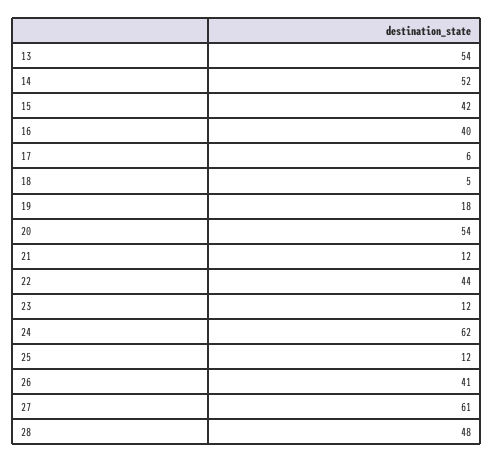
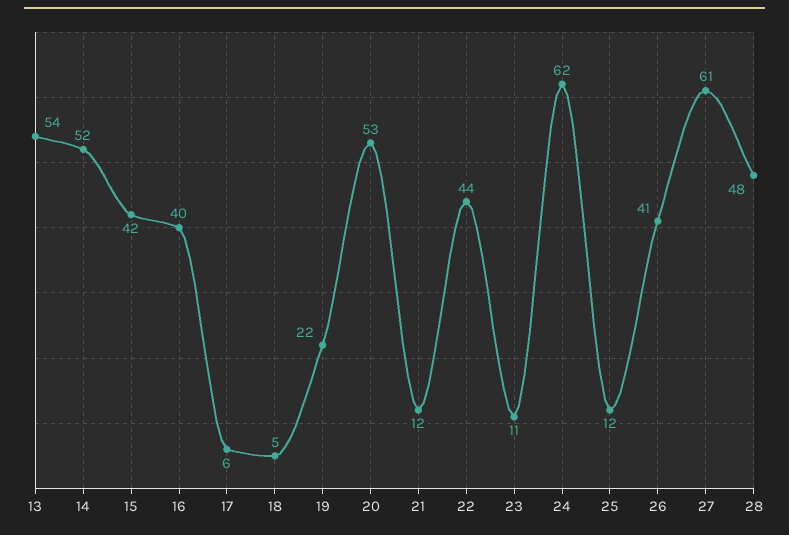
19: 18 -> 22
20: 54 -> 53
23: 12 -> 11

